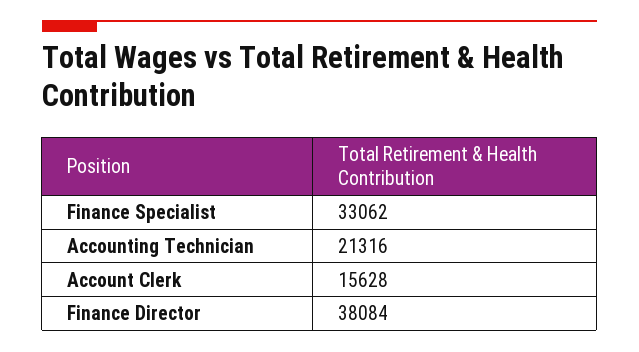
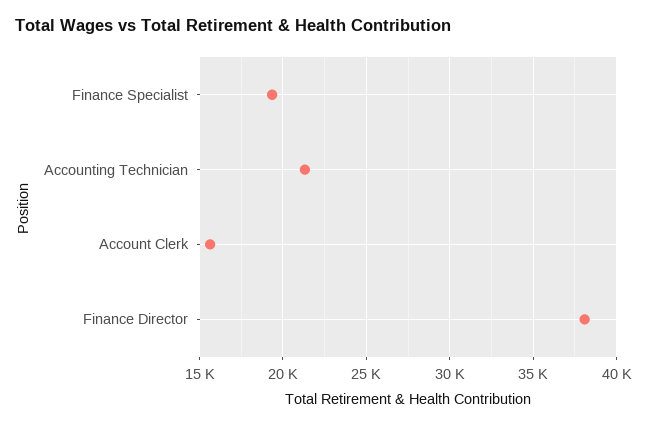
Finance Specialist: 33062 -> 19500

